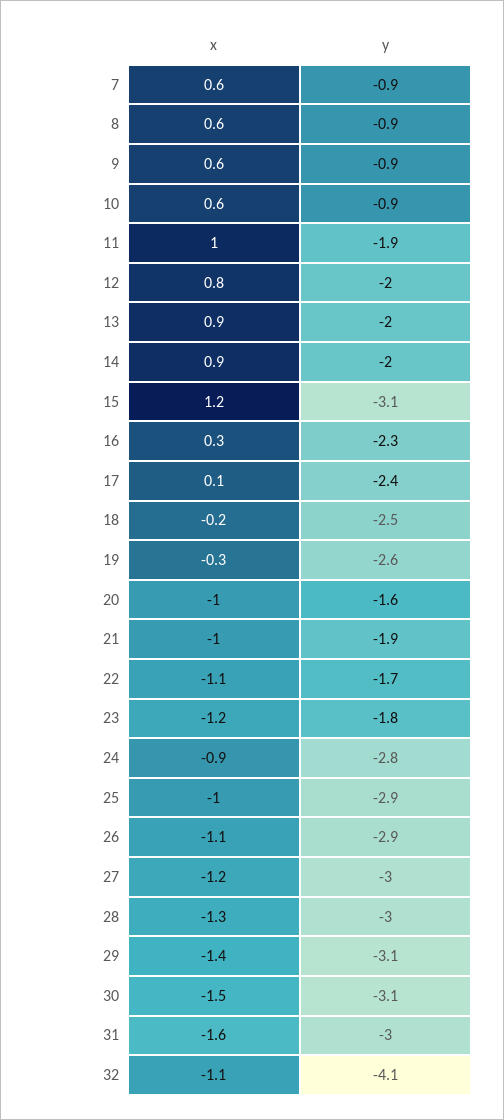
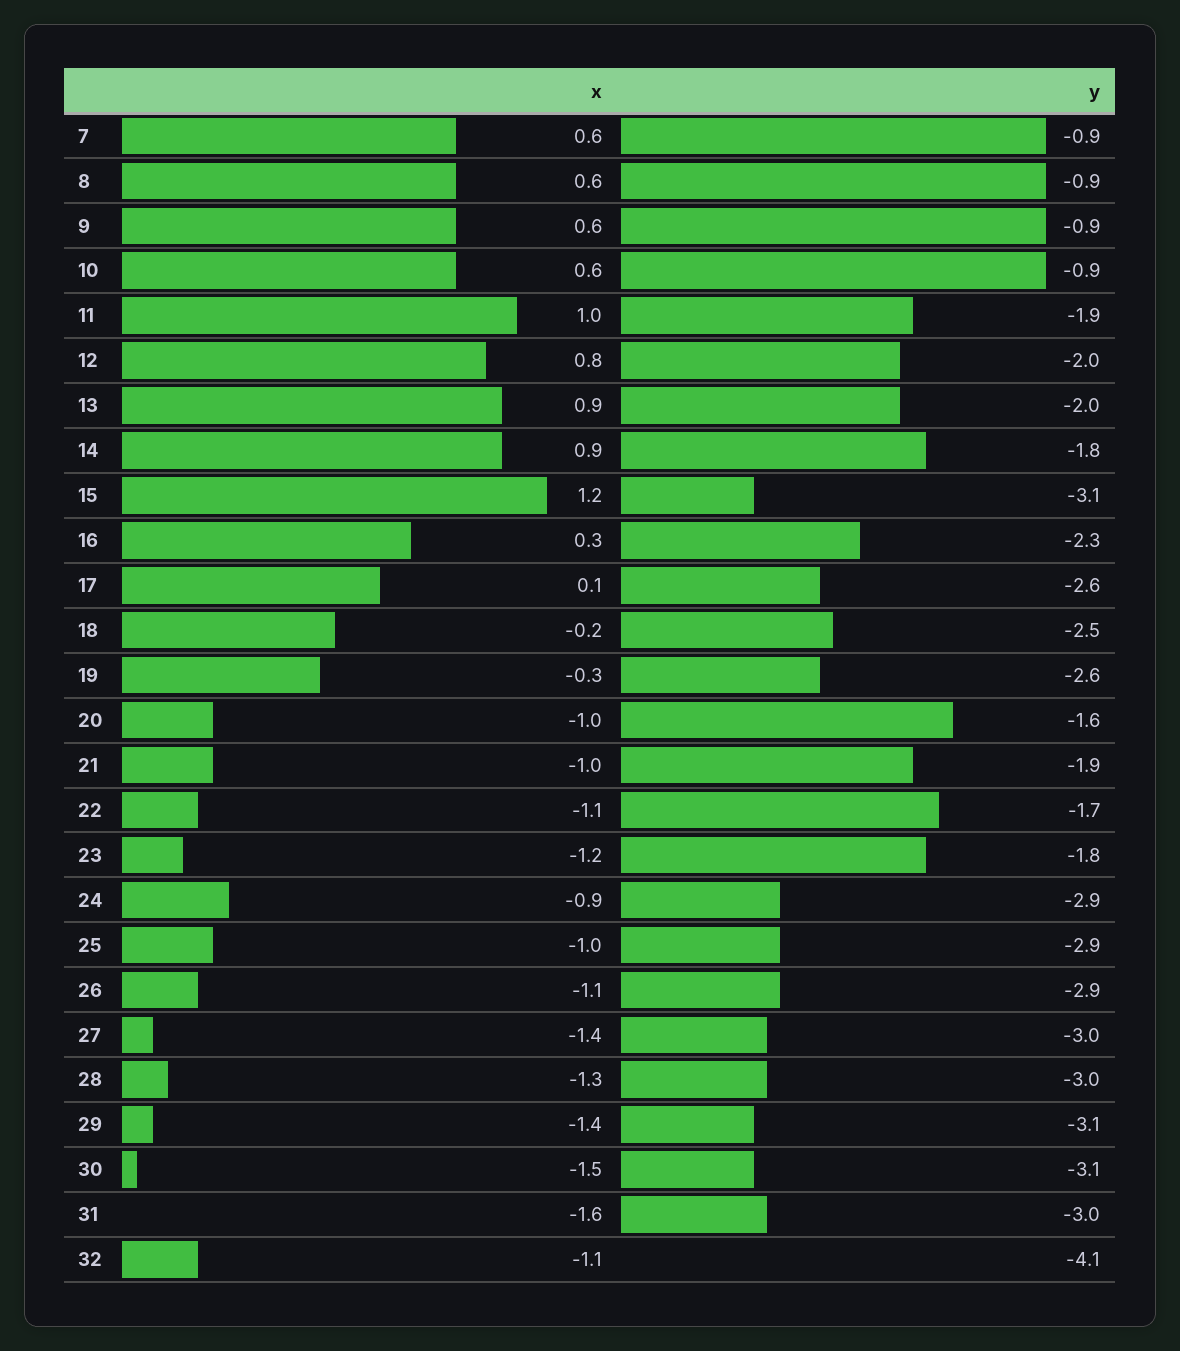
y, 14: -2 -> -1.8
y, 17: -2.4 -> -2.6
y, 24: -2.8 -> -2.9
x, 27: -1.2 -> -1.4

